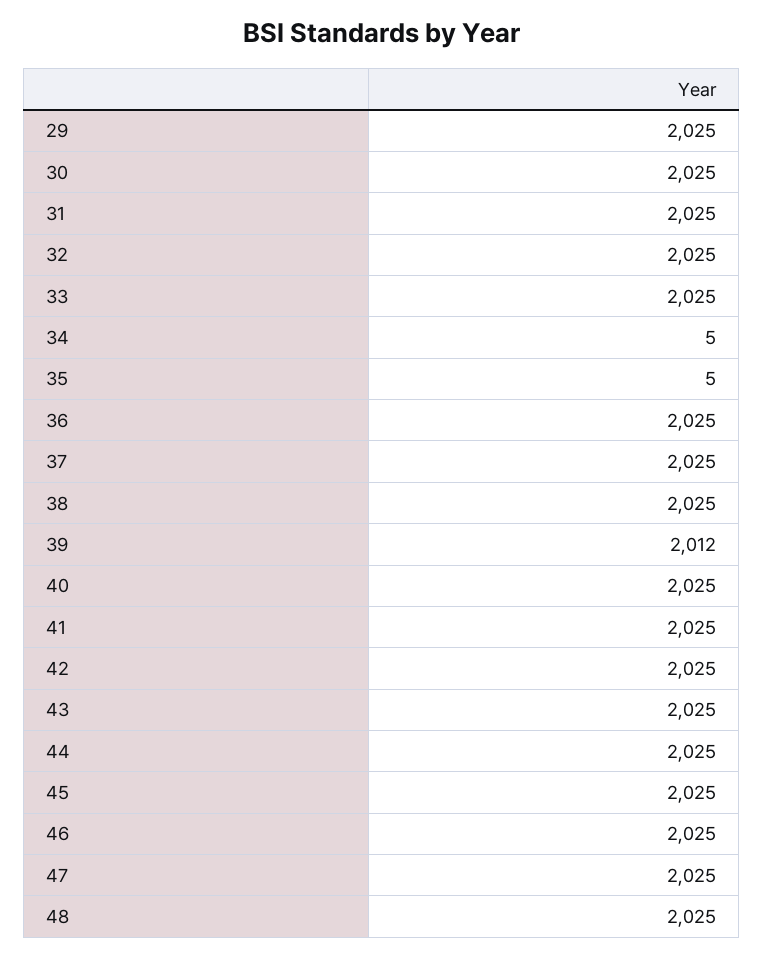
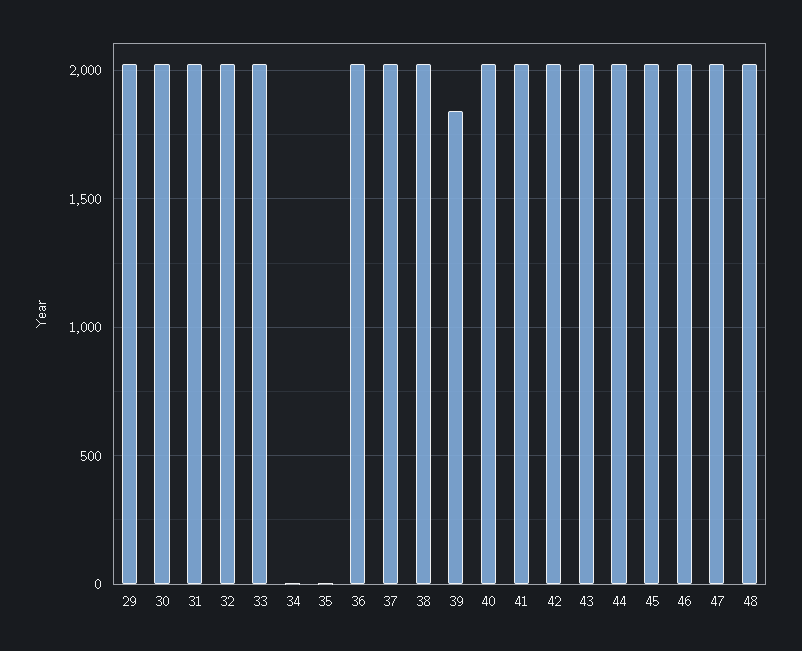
39: 2012 -> 1850

